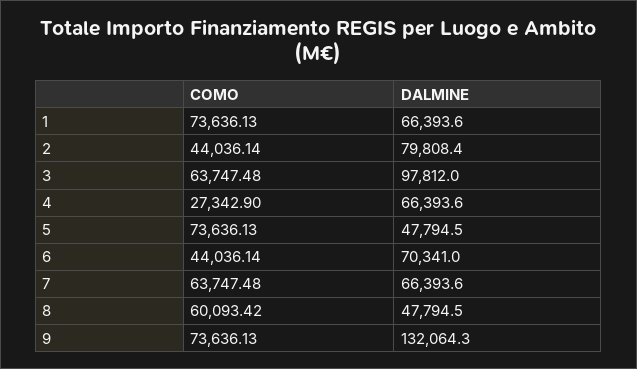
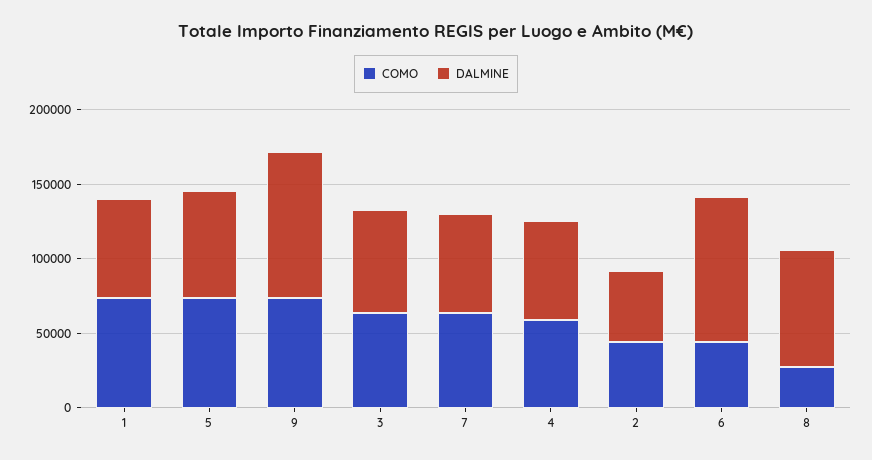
DALMINE, 2: 79808.4 -> 50000
DALMINE, 3: 97812 -> 70000
COMO, 4: 27342.9 -> 60000
DALMINE, 5: 47794.5 -> 70000
DALMINE, 6: 70341 -> 100000
COMO, 8: 60093.42 -> 30000
DALMINE, 8: 47794.5 -> 80000
DALMINE, 9: 132064.3 -> 100000

